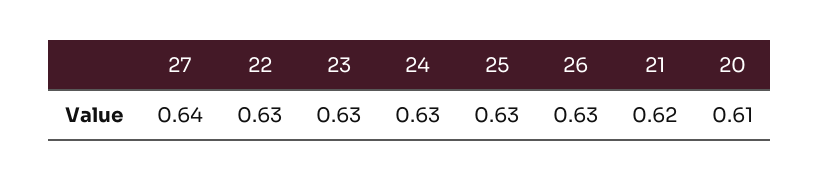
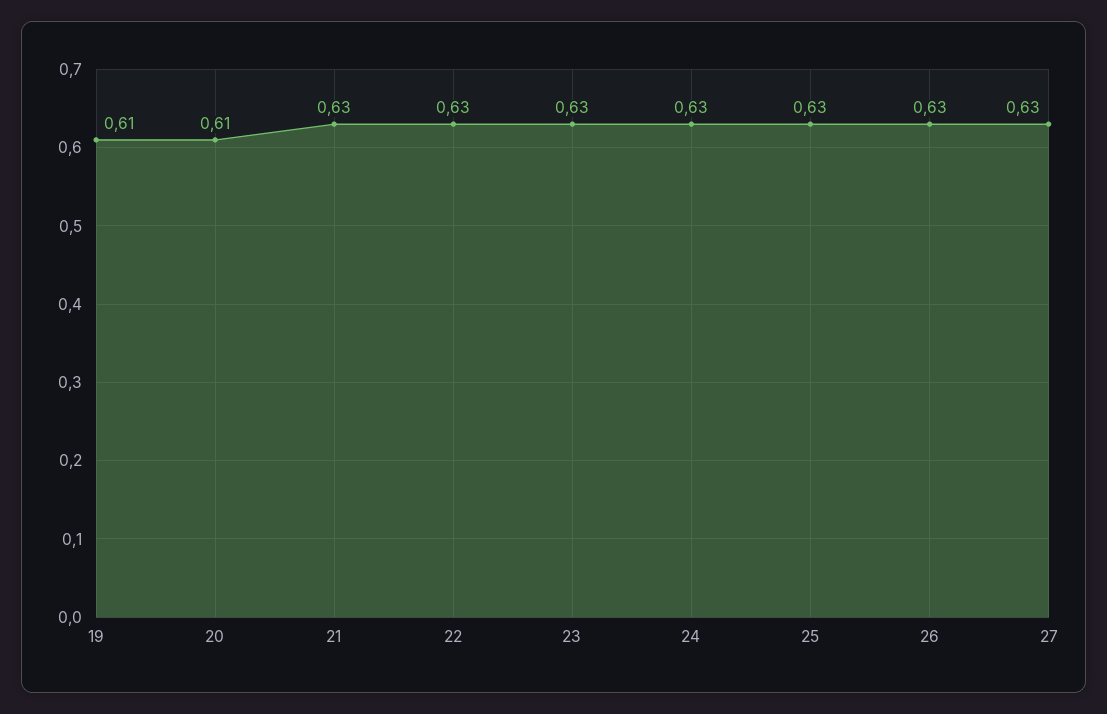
27: 0.64 -> 0.63
21: 0.62 -> 0.63
19: none -> 0.61

